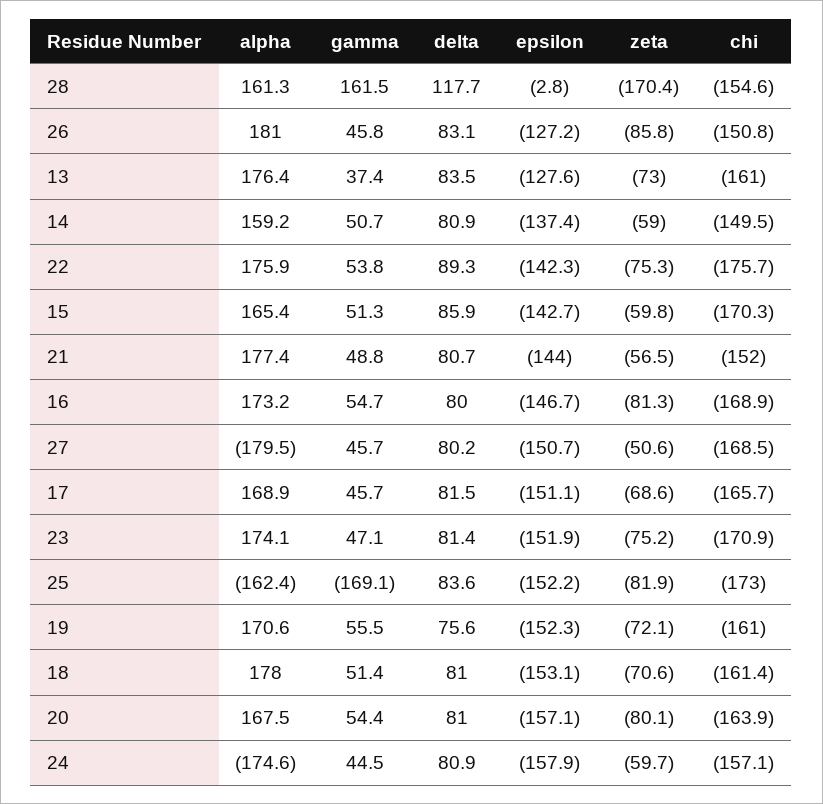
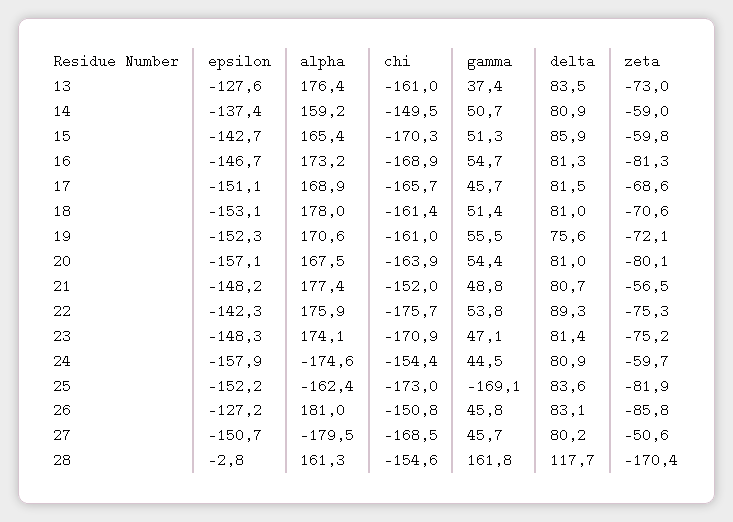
gamma, 28: 161.5 -> 161.8
epsilon, 21: -144 -> -148.2
delta, 16: 80 -> 81.3
epsilon, 23: -151.9 -> -148.3
chi, 24: -157.1 -> -154.4

